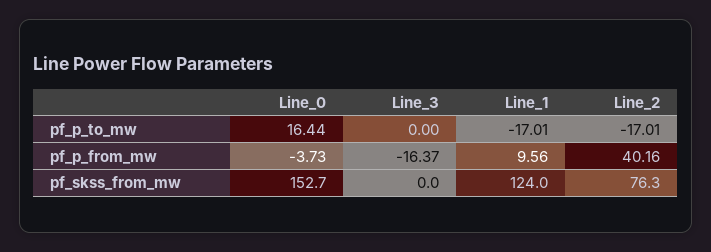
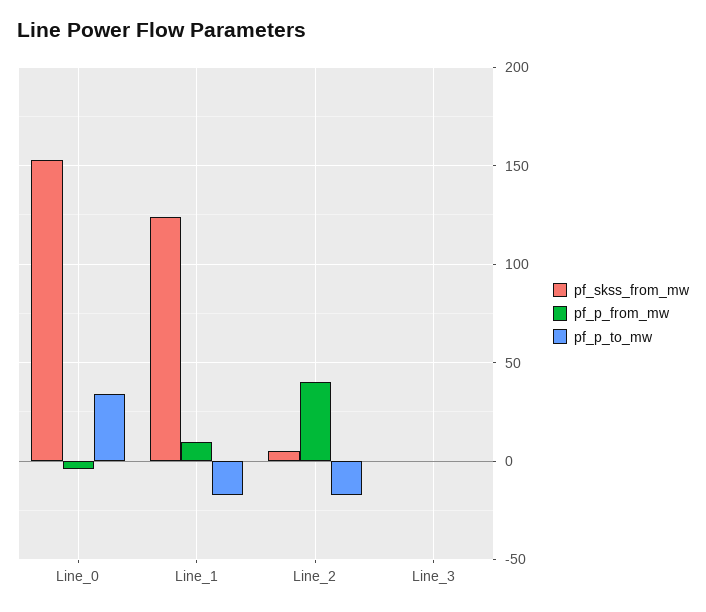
pf_p_to_mw, Line_0: 16.44 -> 35
pf_p_from_mw, Line_3: -16.37 -> 0
pf_skss_from_mw, Line_2: 76.3 -> 5

